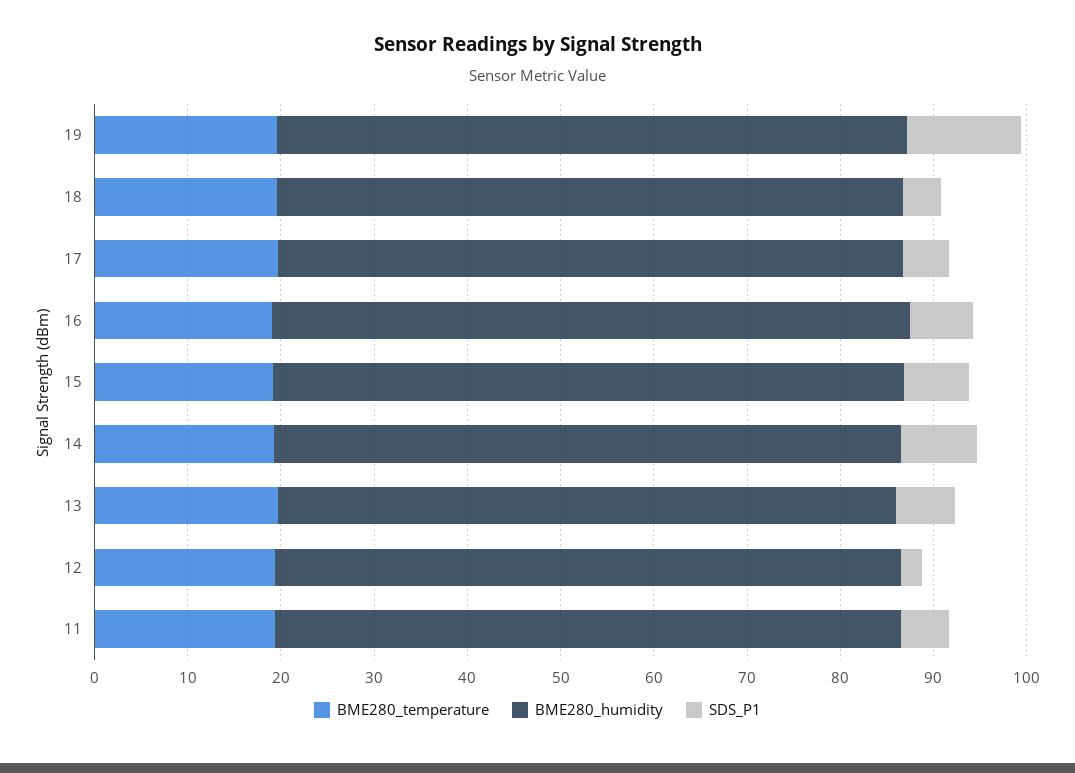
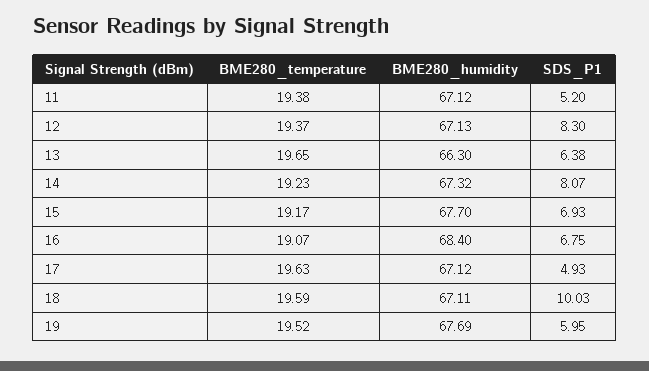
SDS_P1, 19: 12 -> 5.95
SDS_P1, 18: 4 -> 10.03
SDS_P1, 12: 2 -> 8.3

